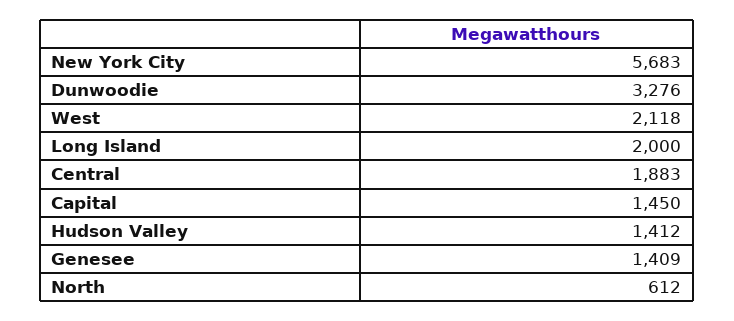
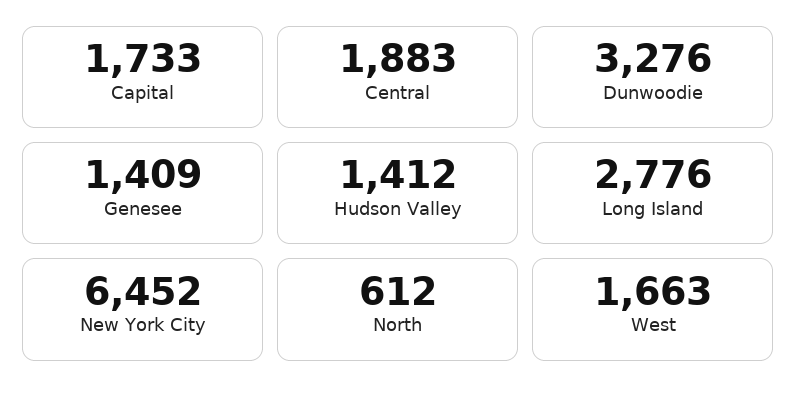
New York City: 5683 -> 6452
West: 2118 -> 1663
Long Island: 2000 -> 2776
Capital: 1450 -> 1733

